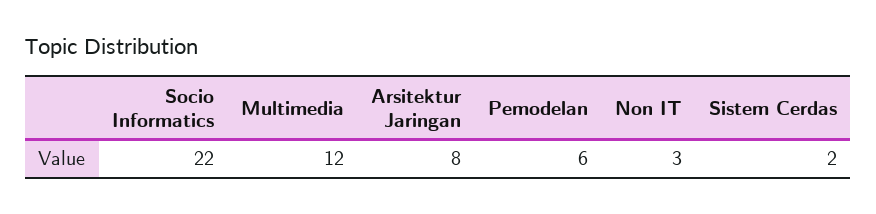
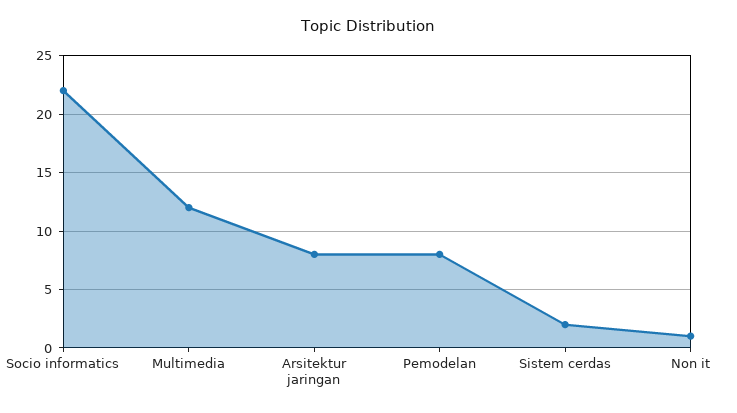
Pemodelan: 6 -> 8
Non IT: 3 -> 1

